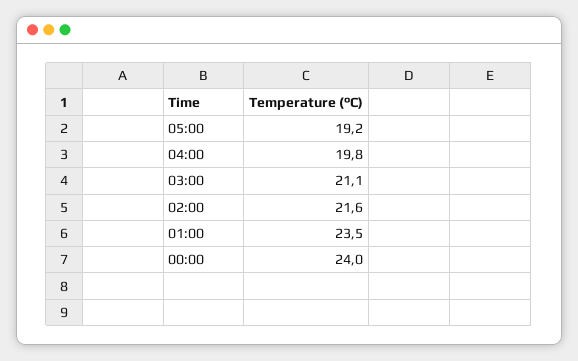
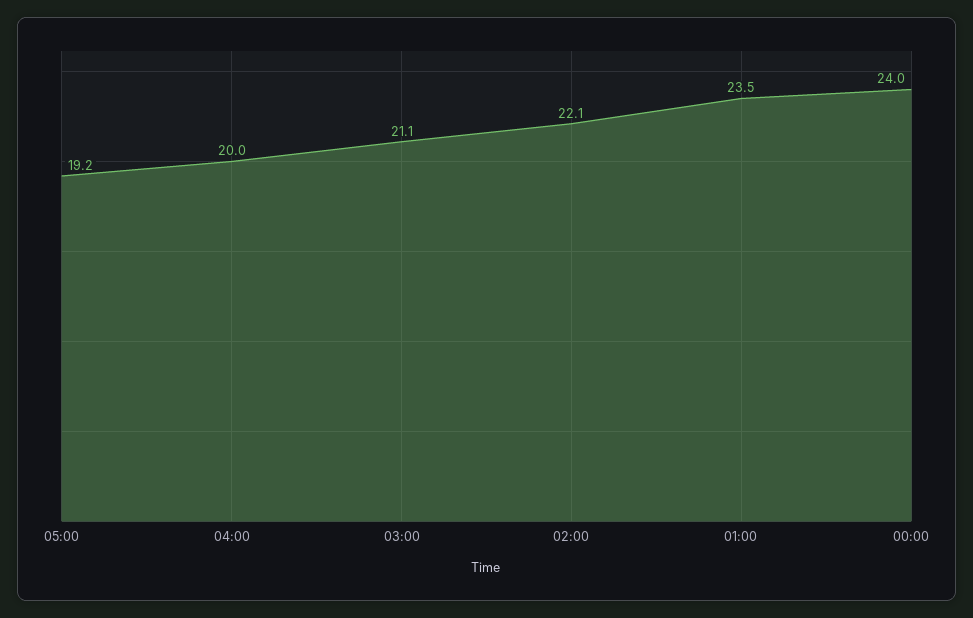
04:00: 19.8 -> 20
02:00: 21.6 -> 22.1

